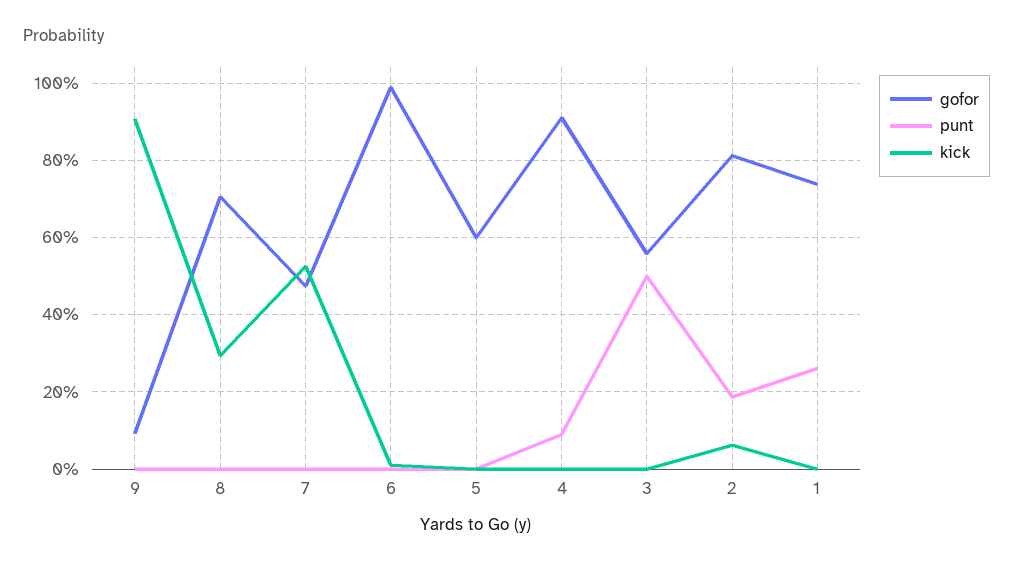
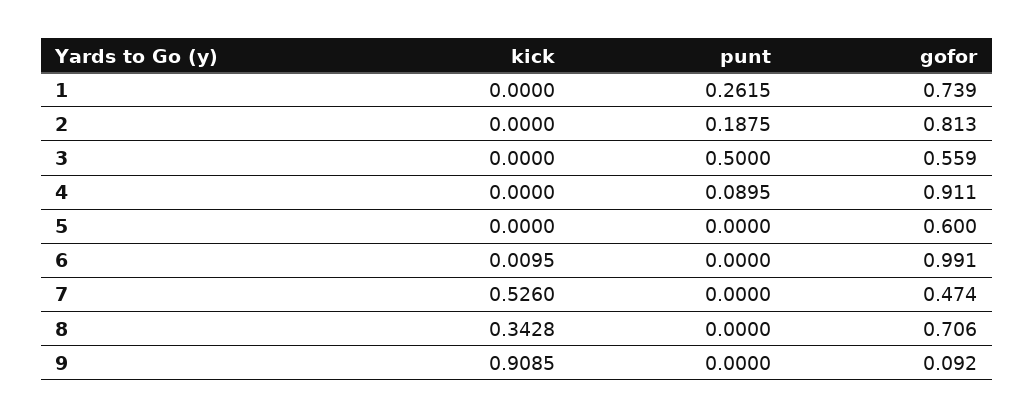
kick, 8: 0.3 -> 0.3428
kick, 2: 0.06 -> 0

